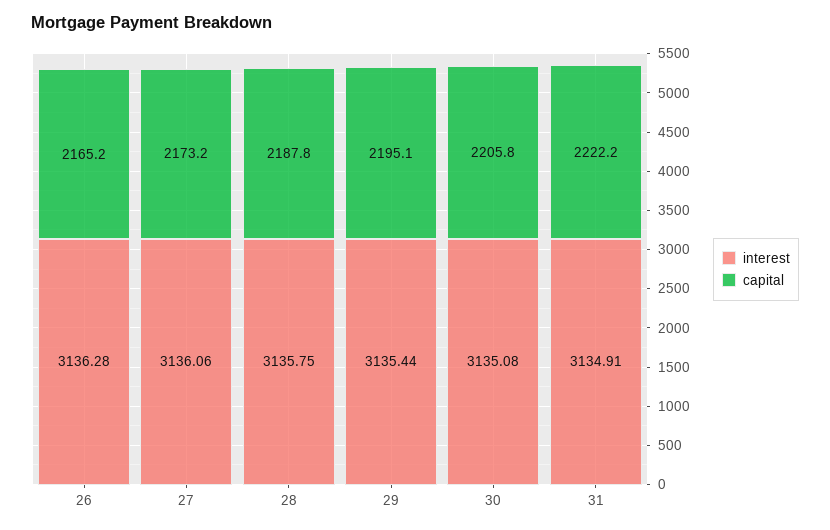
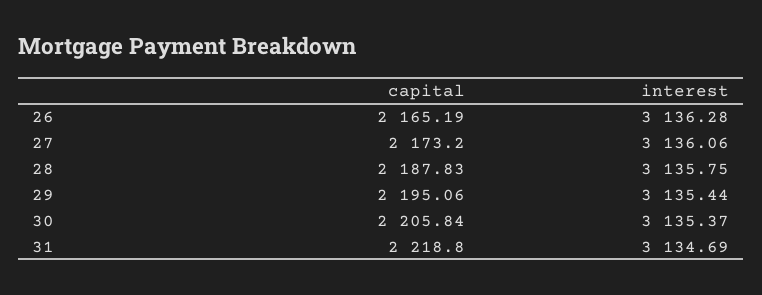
interest, 30: 3135.08 -> 3135.37
interest, 31: 3134.91 -> 3134.69
capital, 31: 2222.2 -> 2218.8

